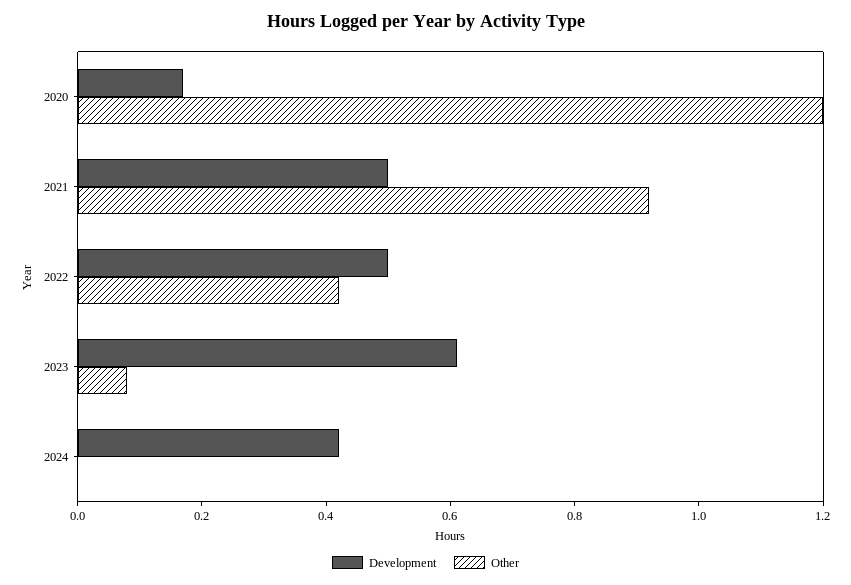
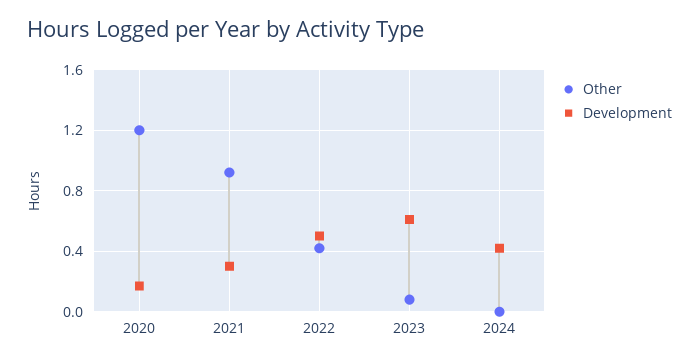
Development, 2021: 0.5 -> 0.3

